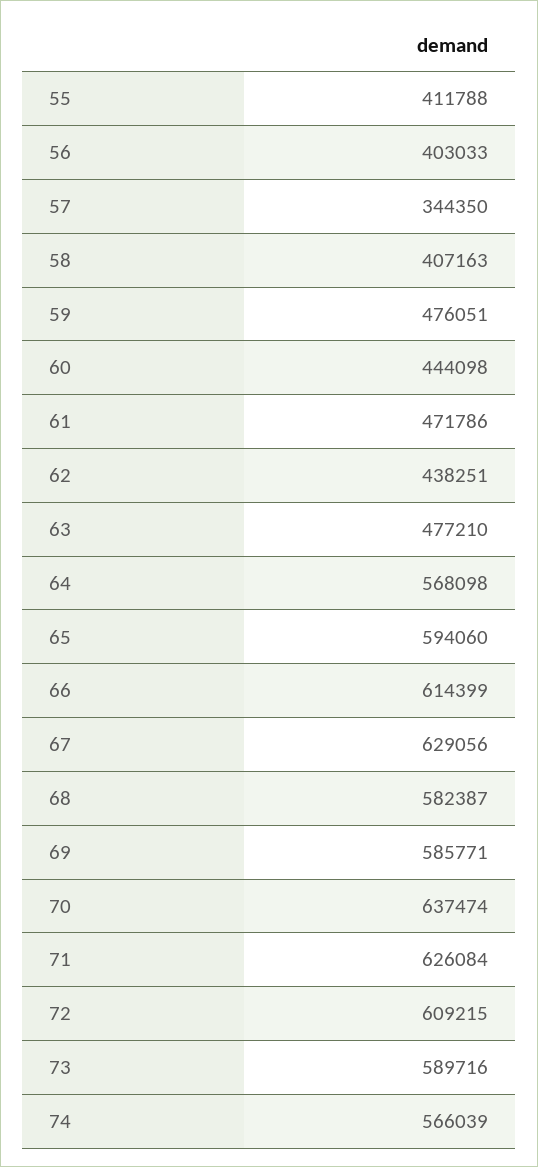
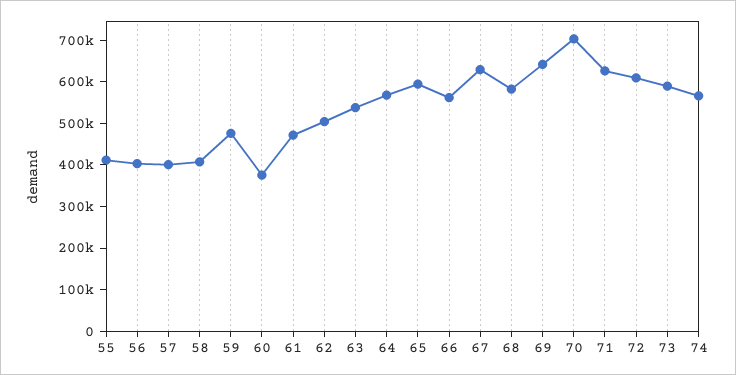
57: 344350 -> 400000
60: 444098 -> 380000
62: 438251 -> 500000
63: 477210 -> 540000
66: 614399 -> 560000
69: 585771 -> 640000
70: 637474 -> 700000

